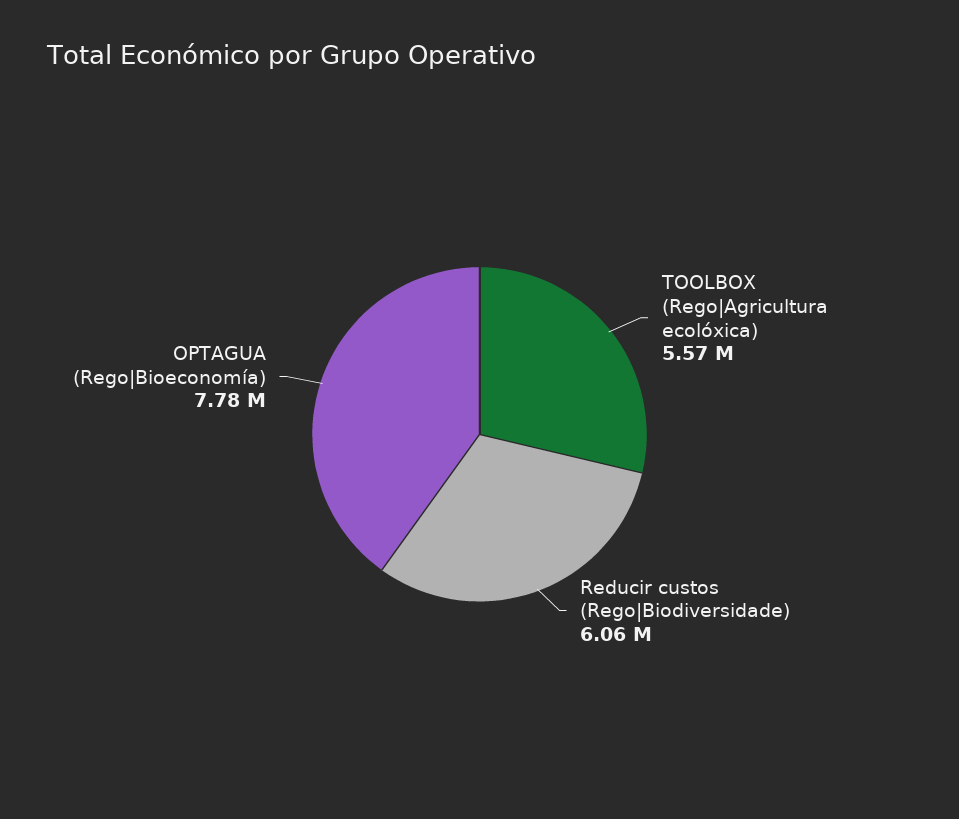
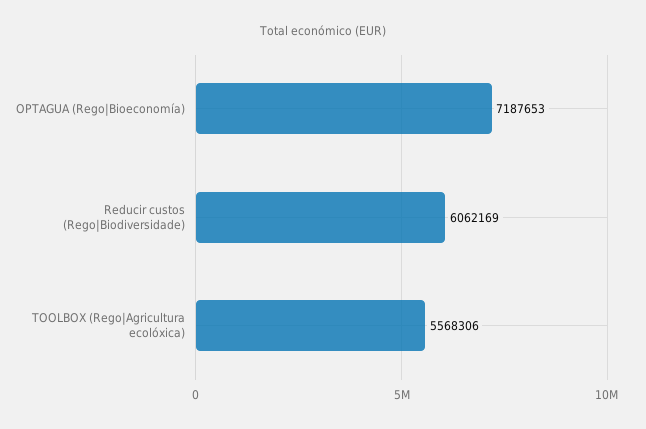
OPTAGUA (Rego|Bioeconomía): 7780000 -> 7187653

